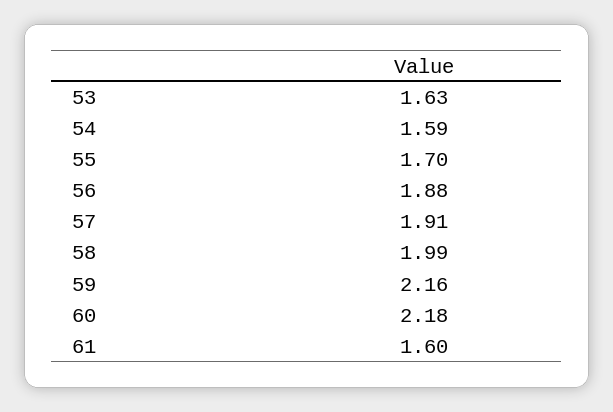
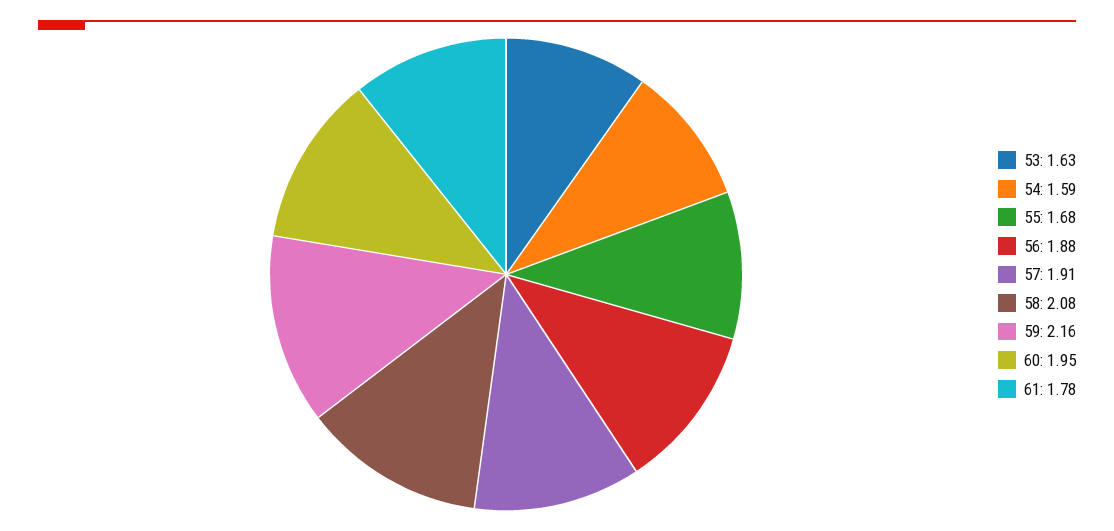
55: 1.7 -> 1.68
58: 1.99 -> 2.08
60: 2.18 -> 1.95
61: 1.6 -> 1.78

